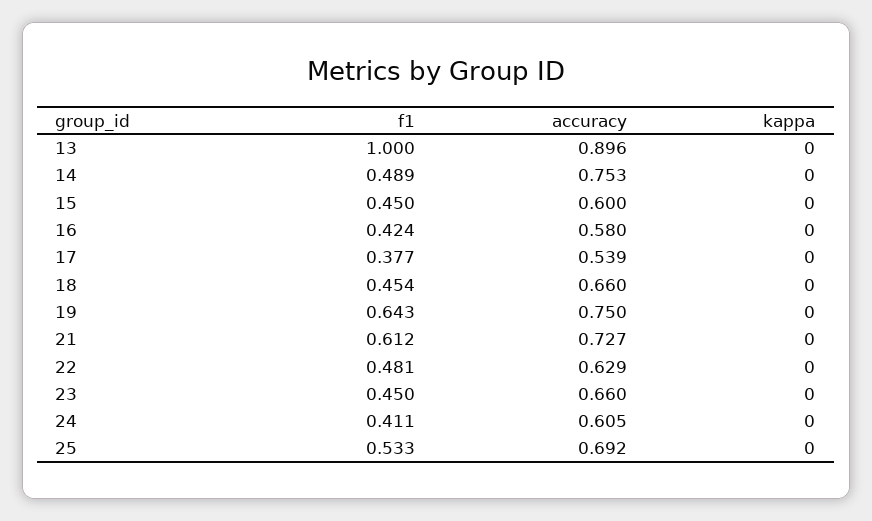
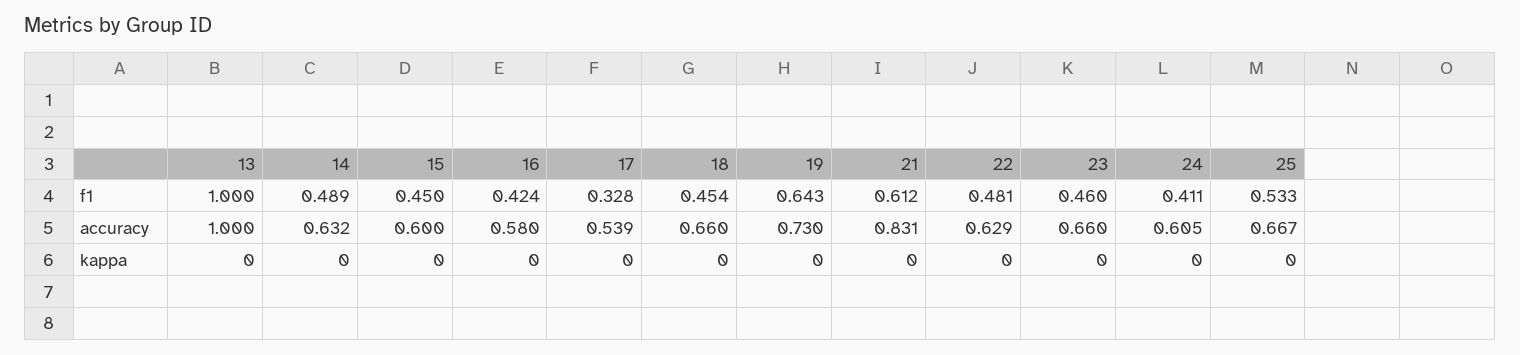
accuracy, 13: 0.896 -> 1
accuracy, 14: 0.753 -> 0.632
f1, 17: 0.377 -> 0.328
accuracy, 19: 0.75 -> 0.73
accuracy, 21: 0.727 -> 0.831
f1, 23: 0.45 -> 0.46
accuracy, 25: 0.692 -> 0.667

